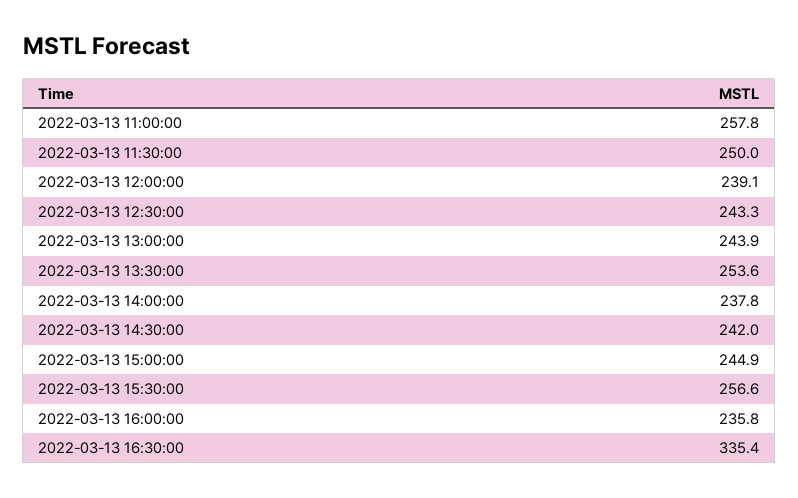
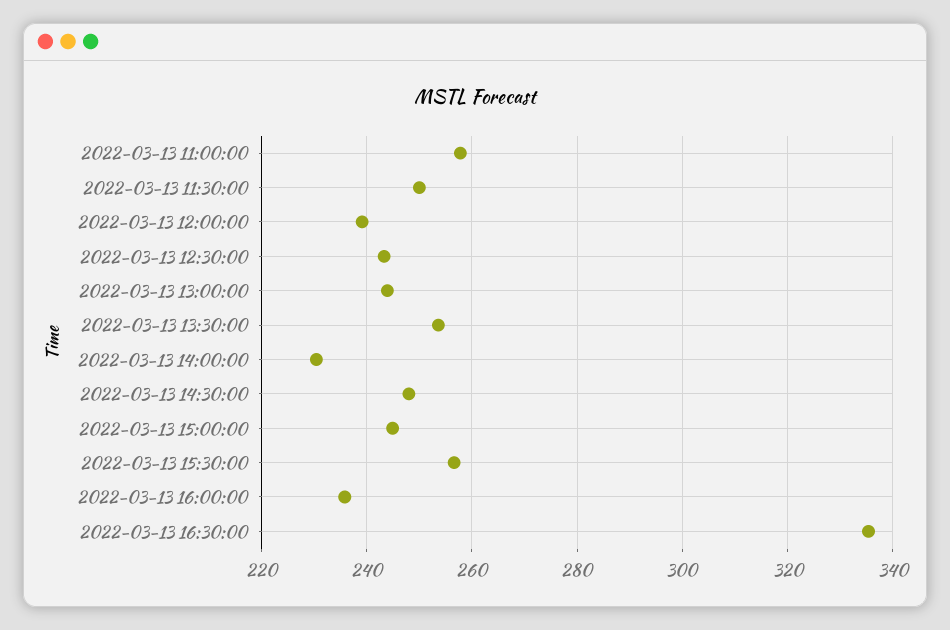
2022-03-13 14:00:00: 237.8 -> 230
2022-03-13 14:30:00: 242 -> 248

